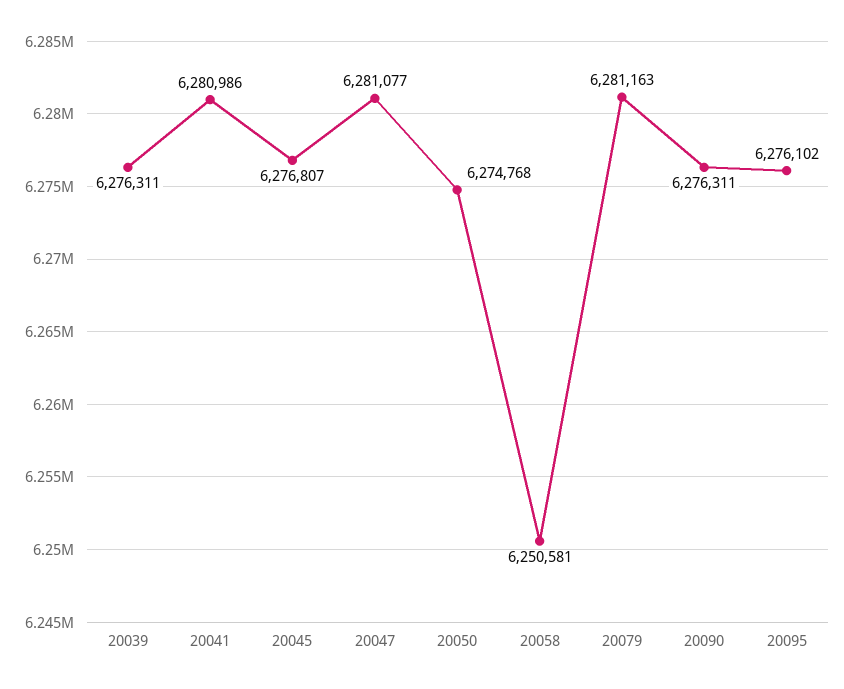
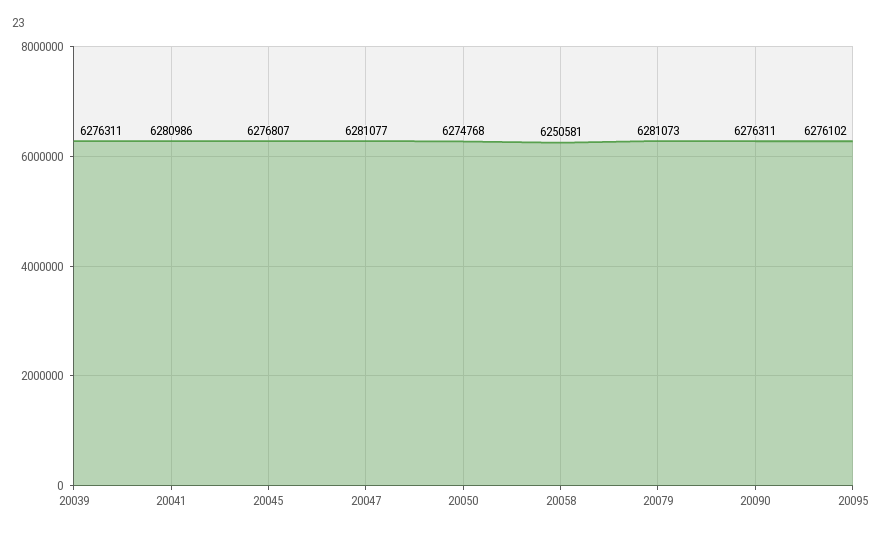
20079: 6281163 -> 6281073

